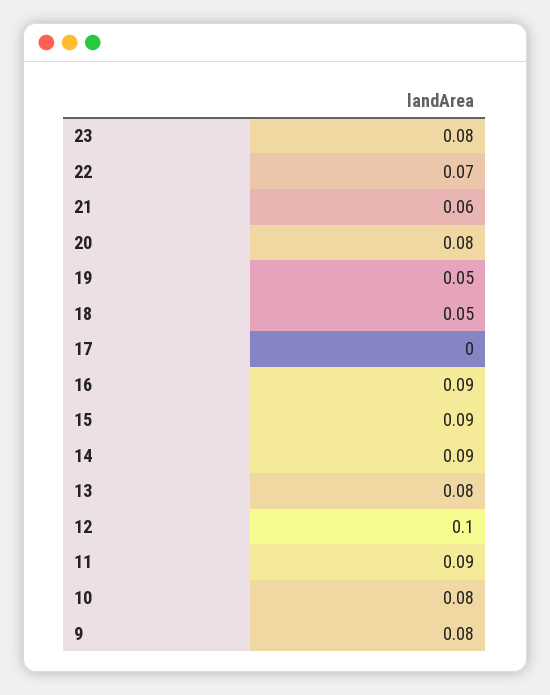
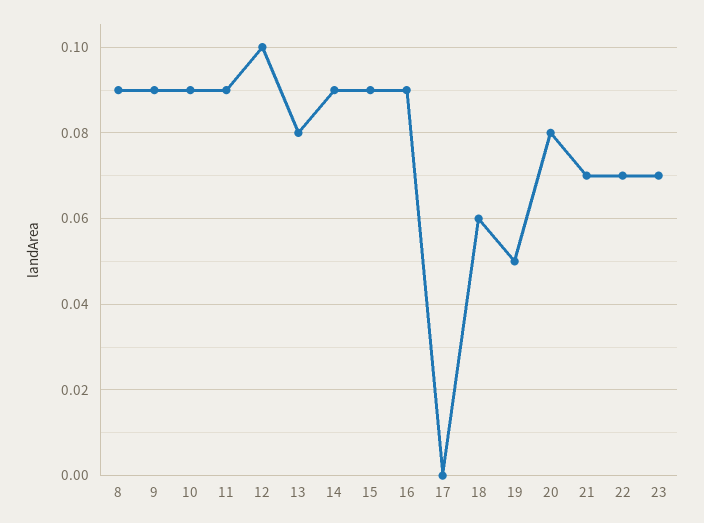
23: 0.08 -> 0.07
21: 0.06 -> 0.07
18: 0.05 -> 0.06
10: 0.08 -> 0.09
9: 0.08 -> 0.09
8: none -> 0.09

